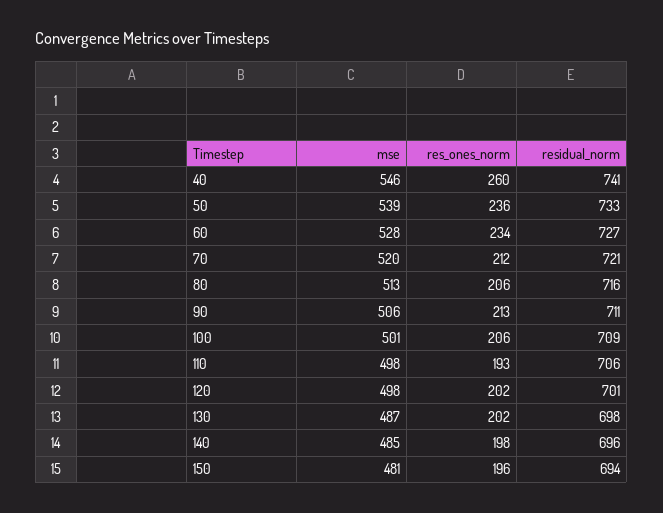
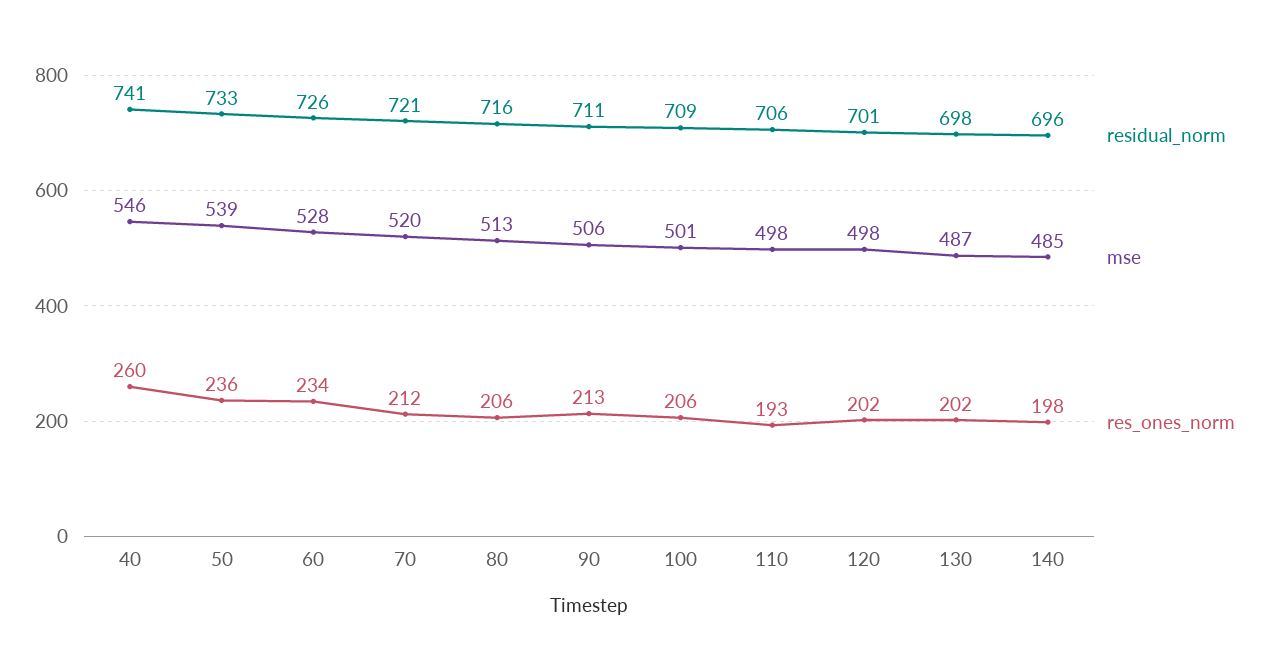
residual_norm, 60: 727 -> 726
mse, 150: 481 -> none
res_ones_norm, 150: 196 -> none
residual_norm, 150: 694 -> none

